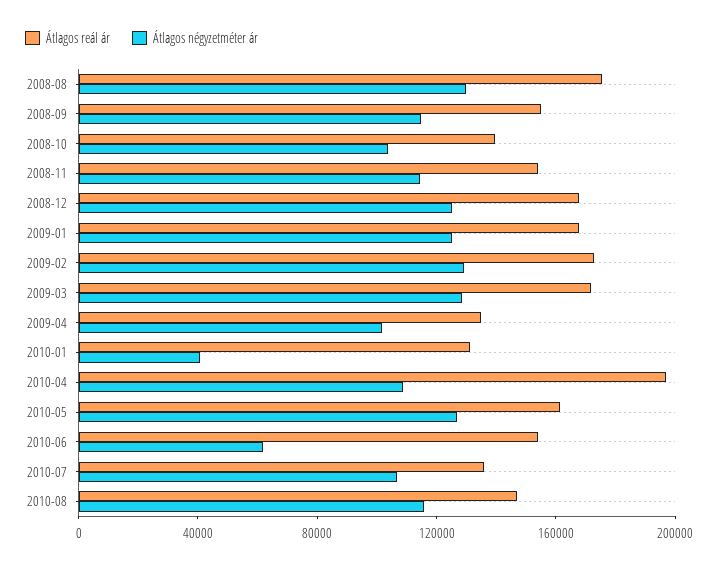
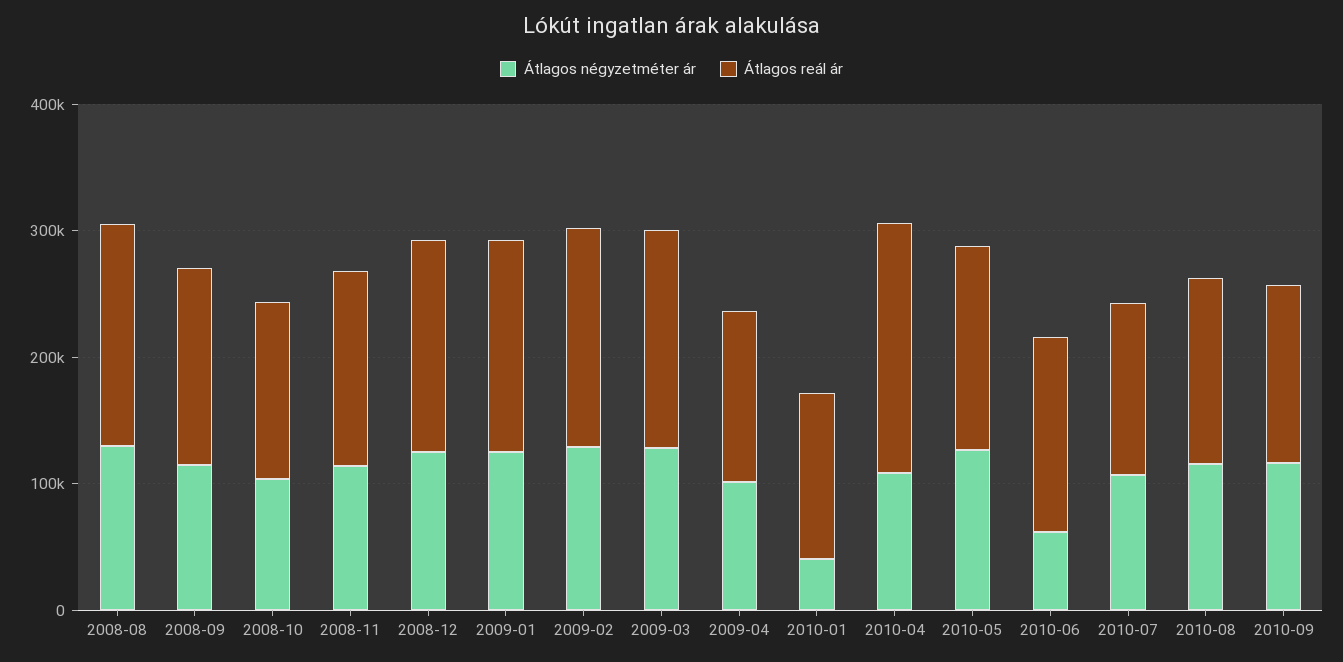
Átlagos négyzetméter ár, 2010-09: none -> 120000
Átlagos reál ár, 2010-09: none -> 140000

